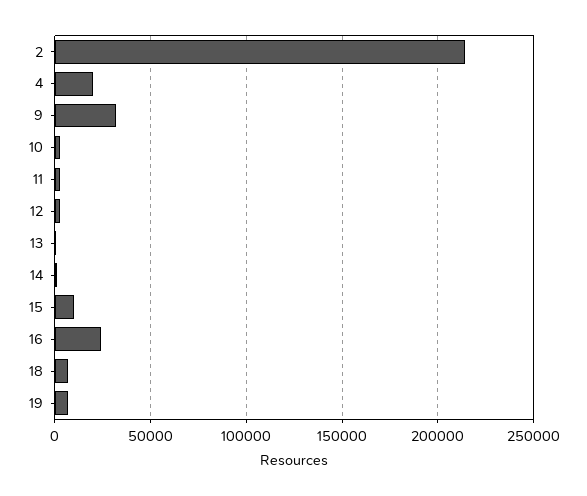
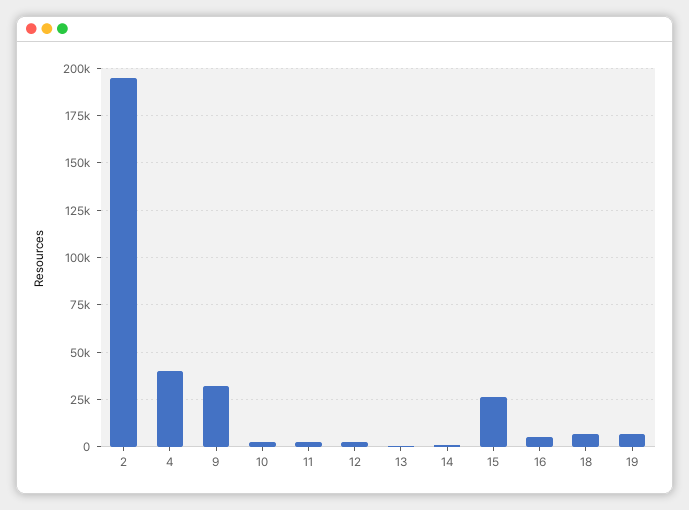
2: 215000 -> 195000
4: 20000 -> 40000
15: 10000 -> 25000
16: 25000 -> 5000

